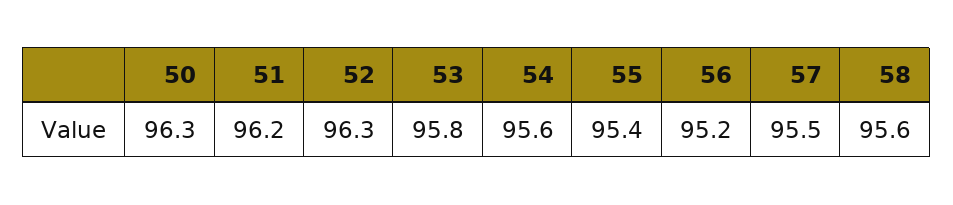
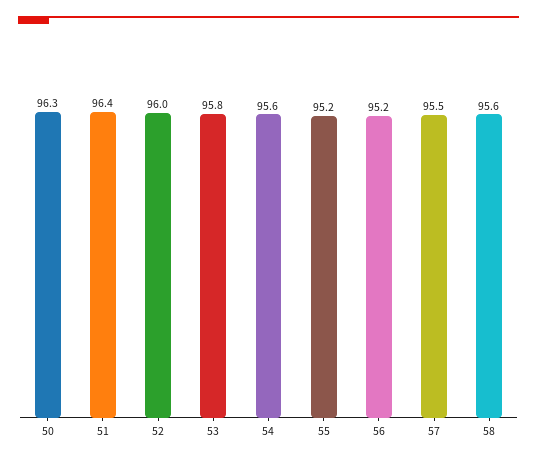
51: 96.2 -> 96.4
52: 96.3 -> 96
55: 95.4 -> 95.2

